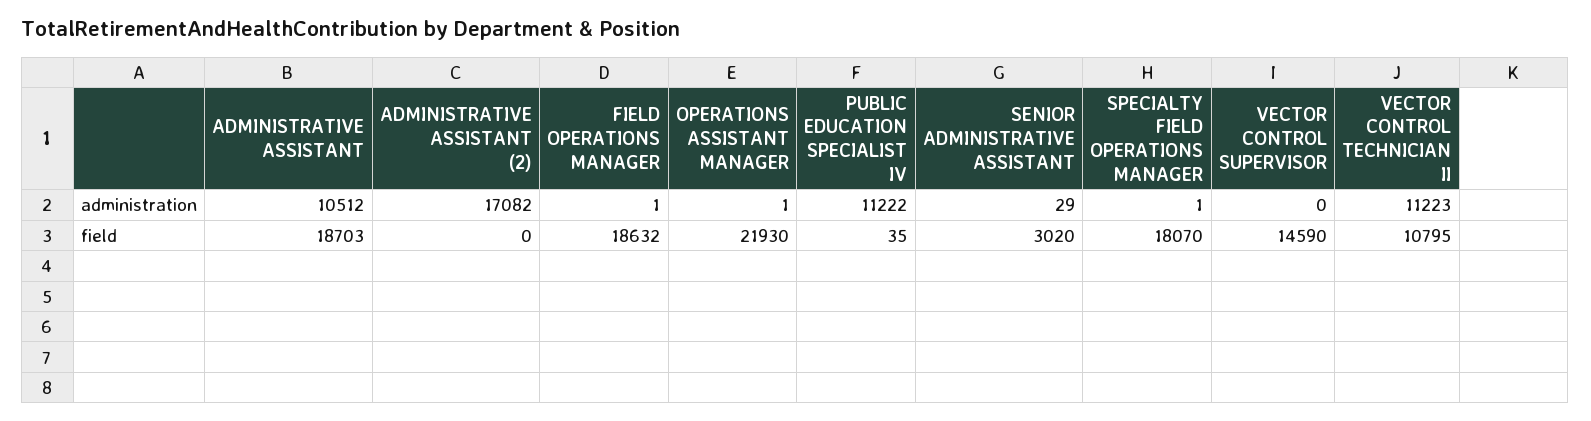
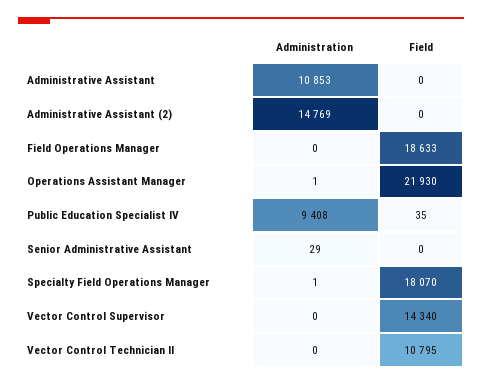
ADMINISTRATIVE ASSISTANT, administration: 10512 -> 10853
ADMINISTRATIVE ASSISTANT (2), administration: 17082 -> 14769
FIELD OPERATIONS MANAGER, administration: 1 -> 0
PUBLIC EDUCATION SPECIALIST IV, administration: 11222 -> 9408
VECTOR CONTROL TECHNICIAN II, administration: 11223 -> 0
ADMINISTRATIVE ASSISTANT, field: 18703 -> 0
FIELD OPERATIONS MANAGER, field: 18632 -> 18633
SENIOR ADMINISTRATIVE ASSISTANT, field: 3020 -> 0
VECTOR CONTROL SUPERVISOR, field: 14590 -> 14340

